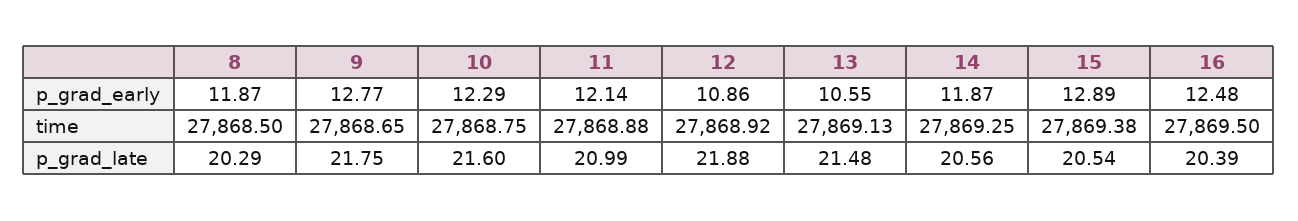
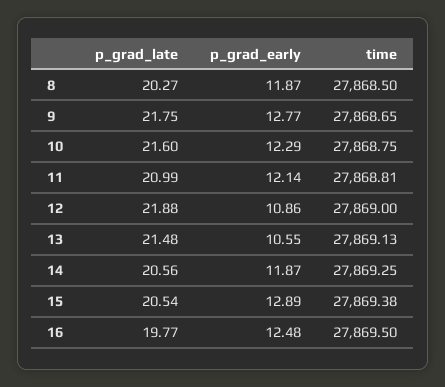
11, time: 27868.88 -> 27868.81
12, time: 27868.92 -> 27869
8, p_grad_late: 20.29 -> 20.27
16, p_grad_late: 20.39 -> 19.77

